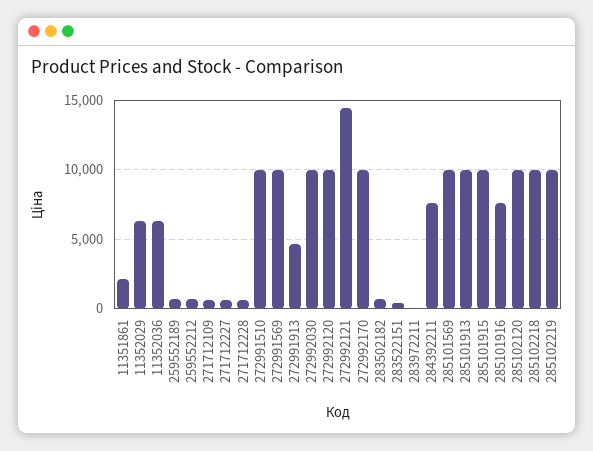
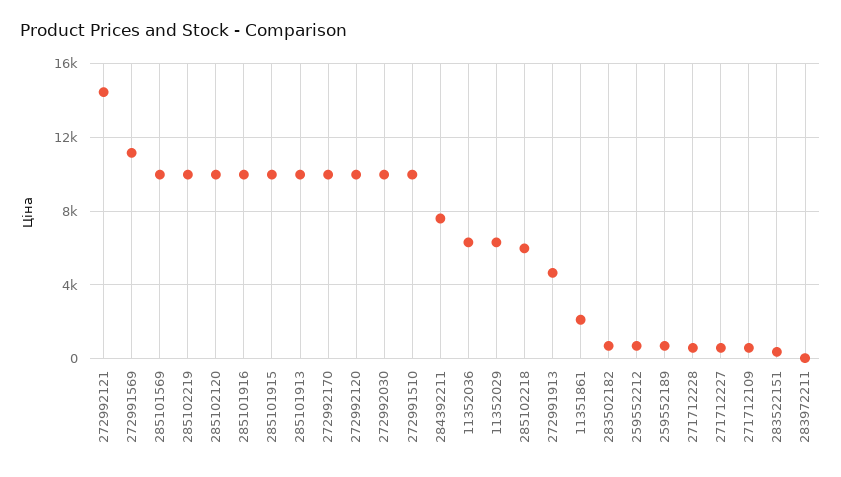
272991569: 10000 -> 11000
285101916: 7500 -> 10000
285102218: 10000 -> 6000

